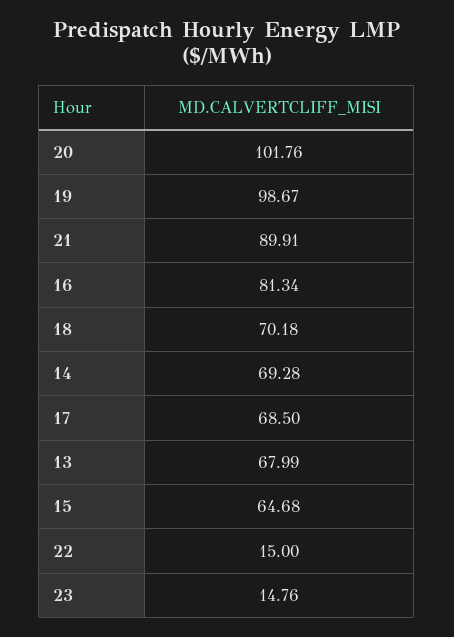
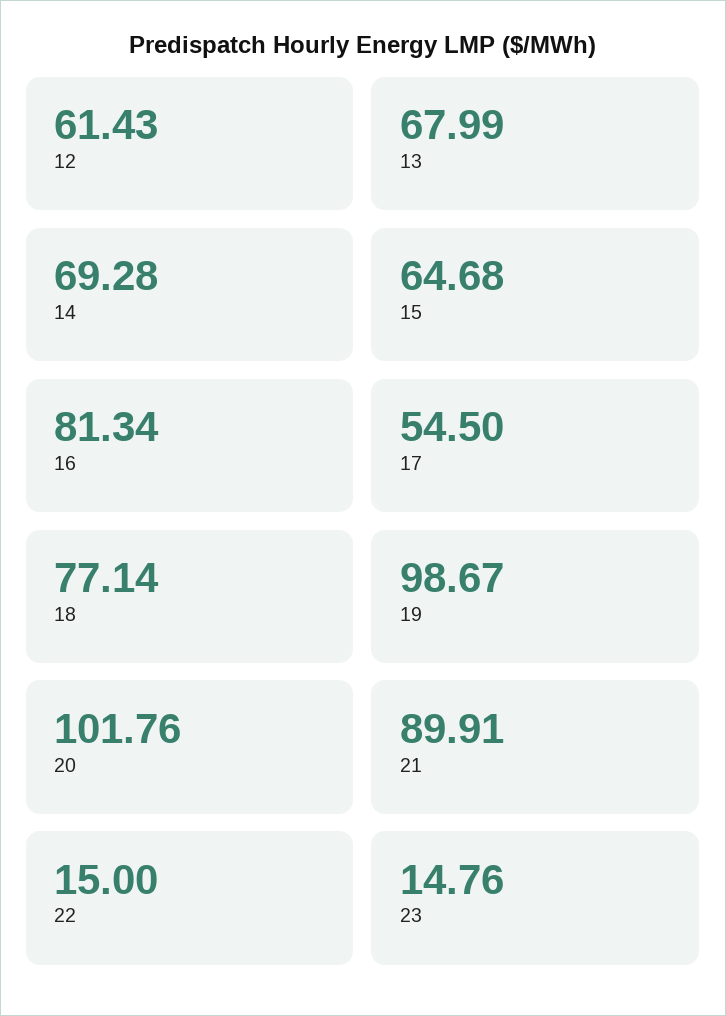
18: 70.18 -> 77.14
17: 68.5 -> 54.5
12: none -> 61.43

